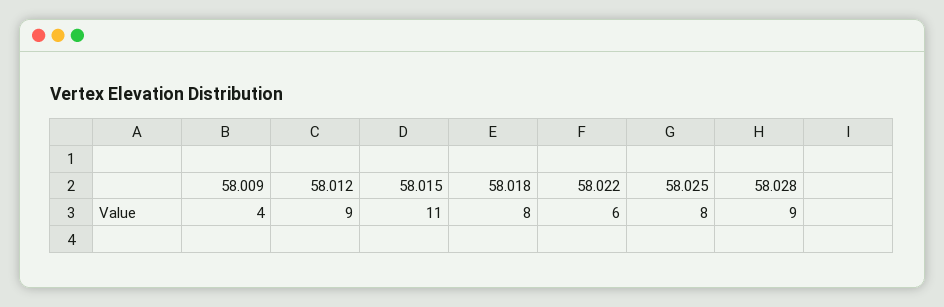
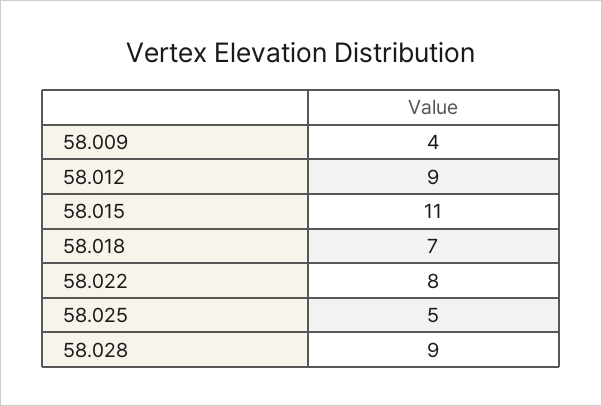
58.018: 8 -> 7
58.022: 6 -> 8
58.025: 8 -> 5

